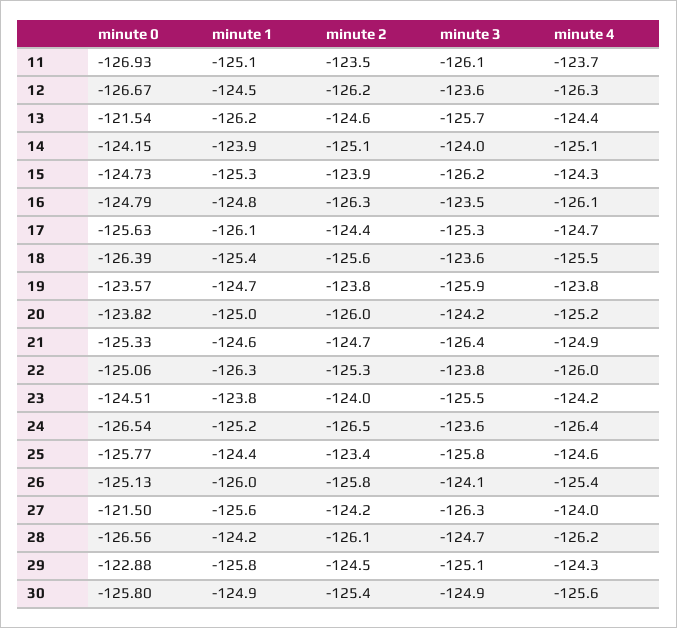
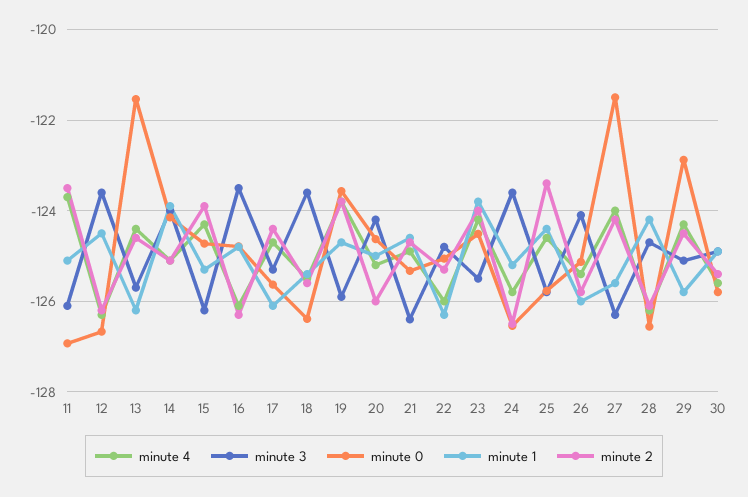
minute 0, 20: -123.82 -> -124.6
minute 3, 22: -123.8 -> -124.8
minute 4, 24: -126.4 -> -125.8

